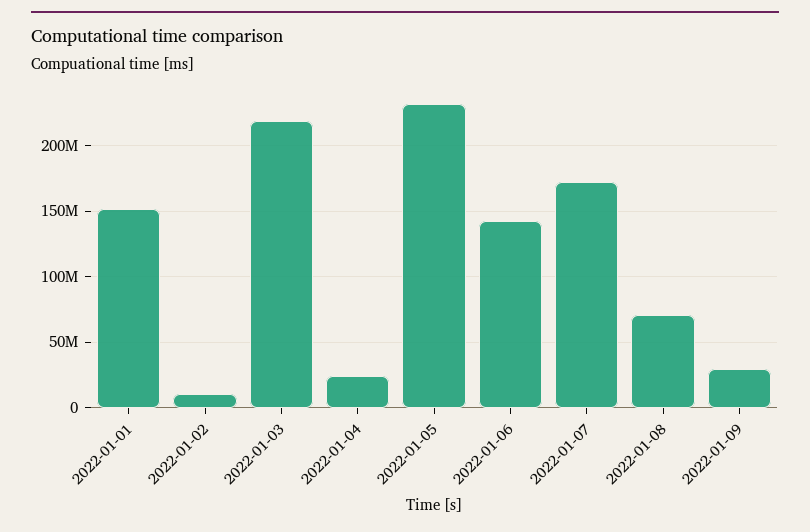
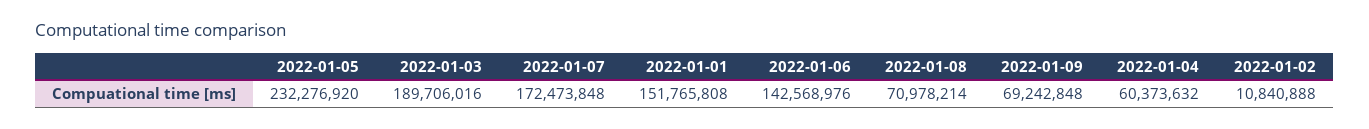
2022-01-03: 220000000 -> 189706016
2022-01-04: 25000000 -> 60373632
2022-01-09: 30000000 -> 69242848

